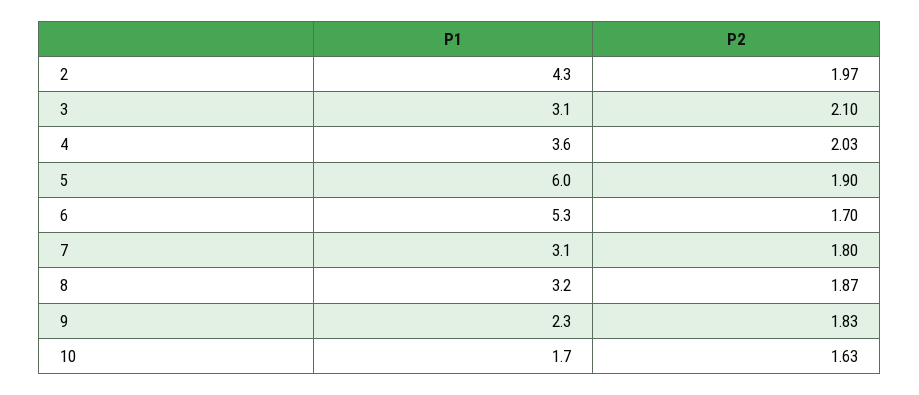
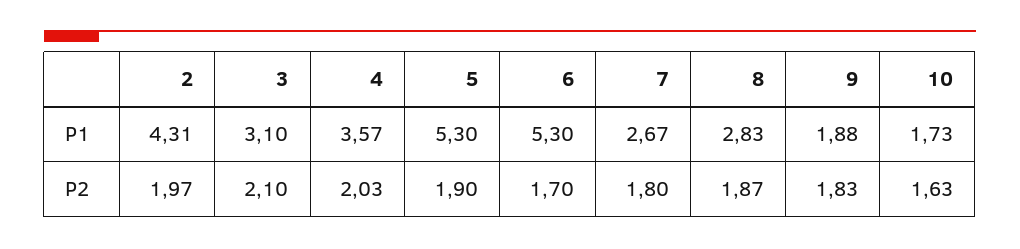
P1, 5: 6 -> 5.3
P1, 7: 3.1 -> 2.67
P1, 8: 3.2 -> 2.83
P1, 9: 2.3 -> 1.88

